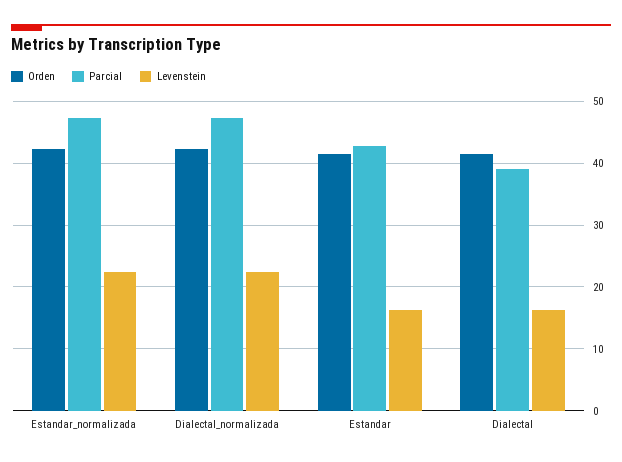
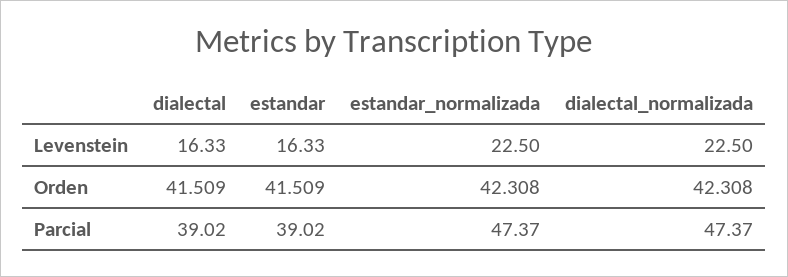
Parcial, Estandar: 43 -> 39.02

